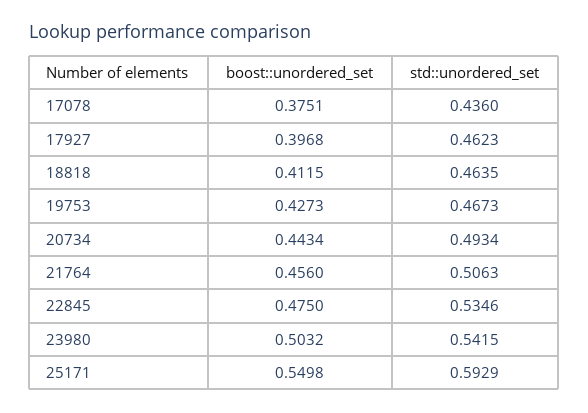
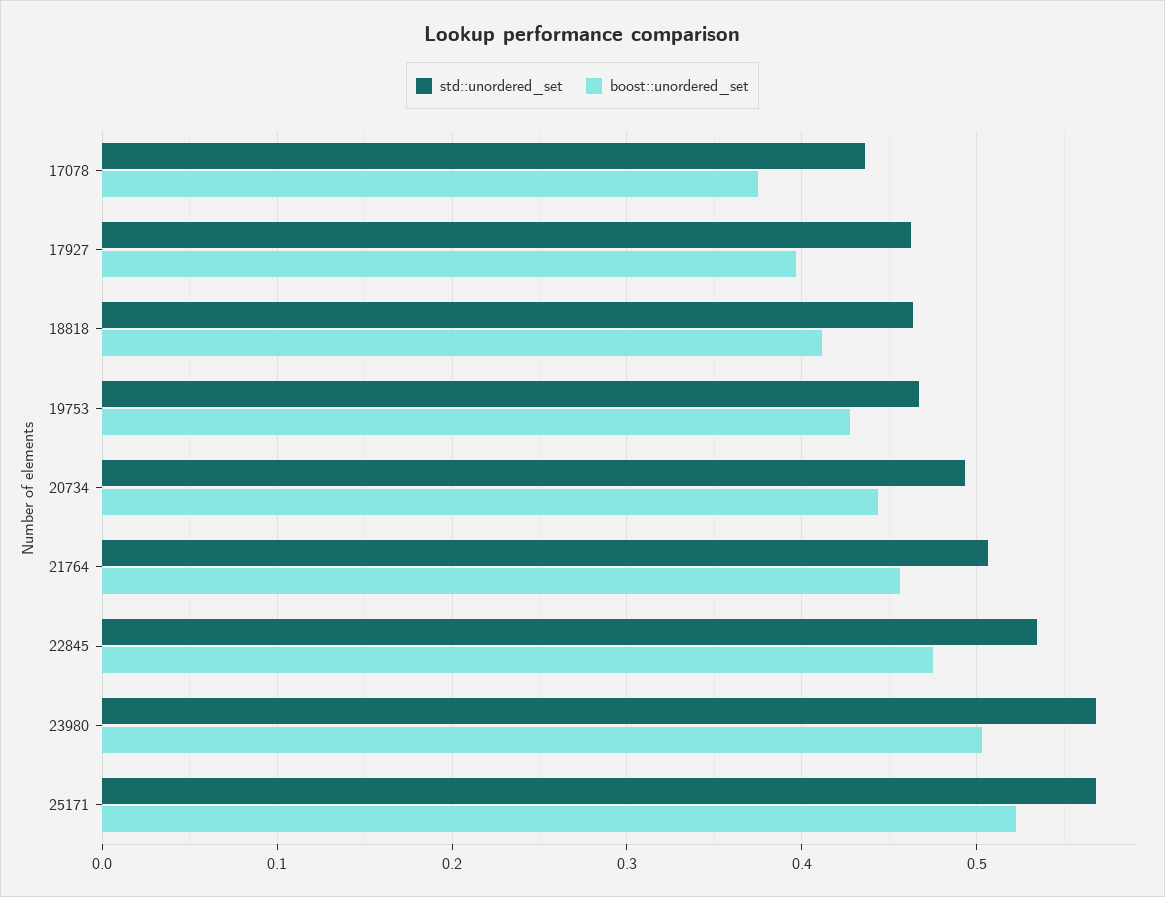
std::unordered_set, 23980: 0.5415 -> 0.57
boost::unordered_set, 25171: 0.5498 -> 0.52
std::unordered_set, 25171: 0.5929 -> 0.57

